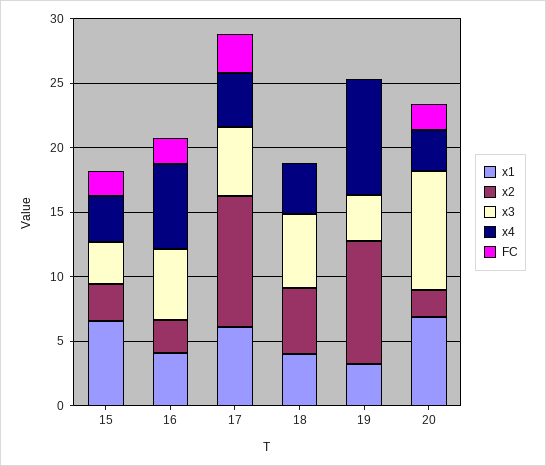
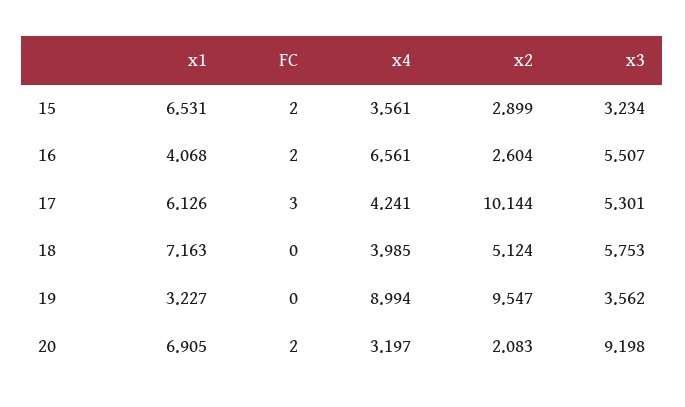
x1, 18: 4 -> 7.163

